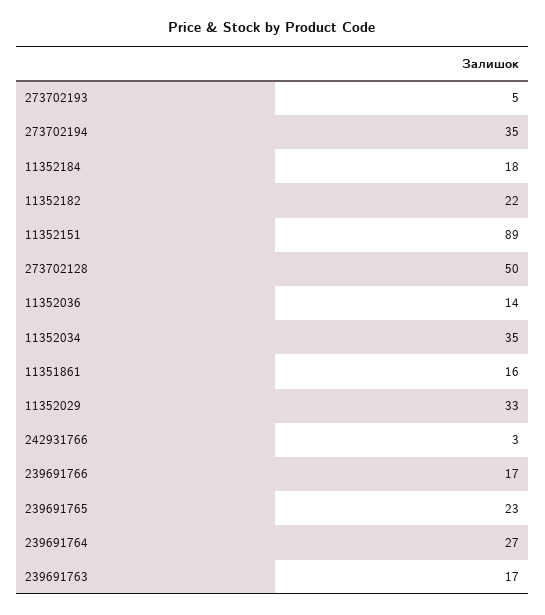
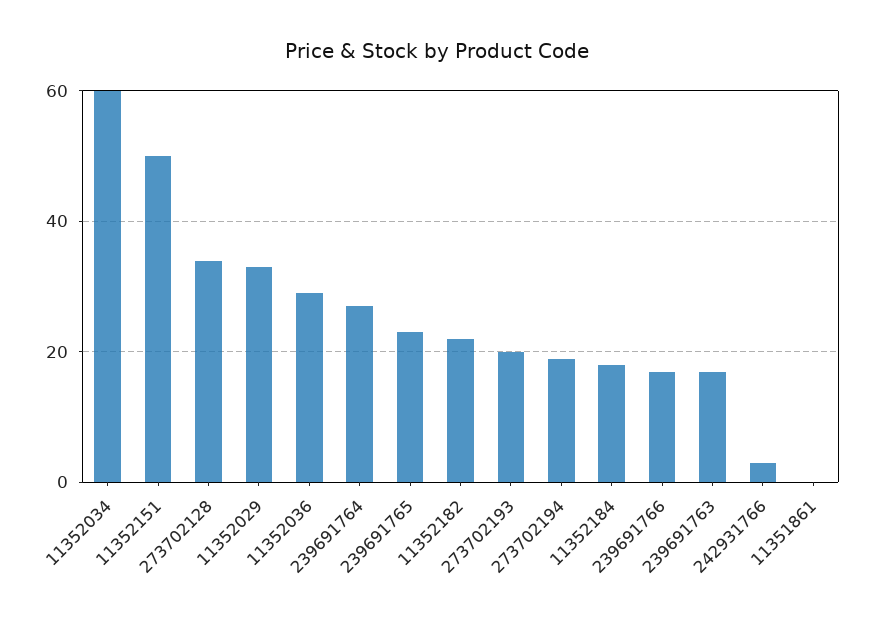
273702193: 5 -> 20
273702194: 35 -> 20
11352151: 89 -> 50
273702128: 50 -> 35
11352036: 14 -> 30
11352034: 35 -> 60
11351861: 16 -> 0

